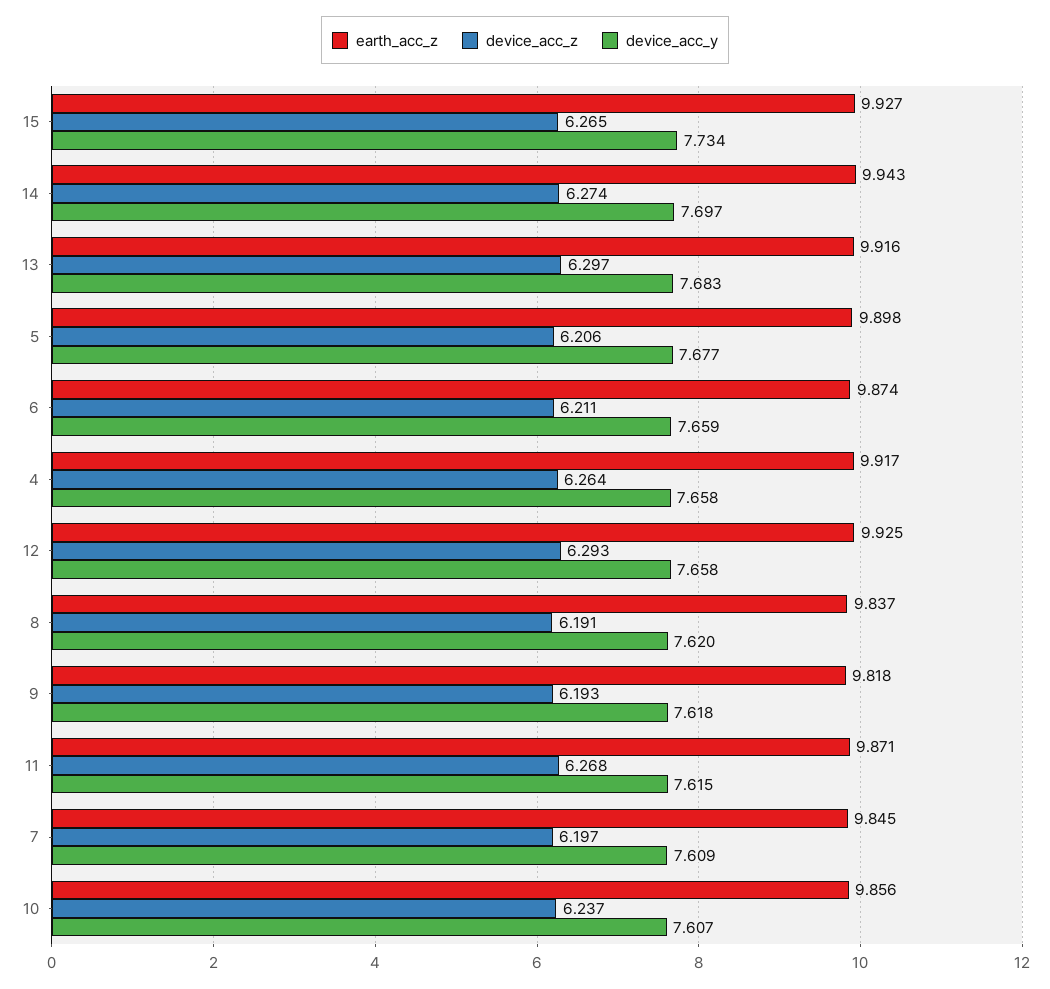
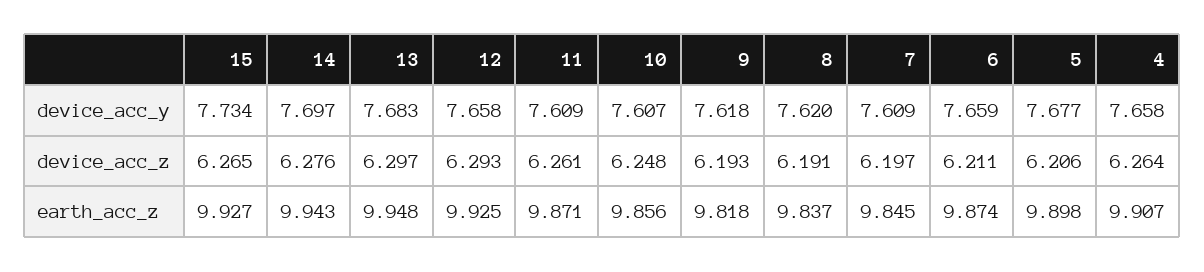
device_acc_z, 14: 6.274 -> 6.276
earth_acc_z, 13: 9.916 -> 9.948
earth_acc_z, 4: 9.917 -> 9.907
device_acc_z, 11: 6.268 -> 6.261
device_acc_y, 11: 7.615 -> 7.609
device_acc_z, 10: 6.237 -> 6.248

